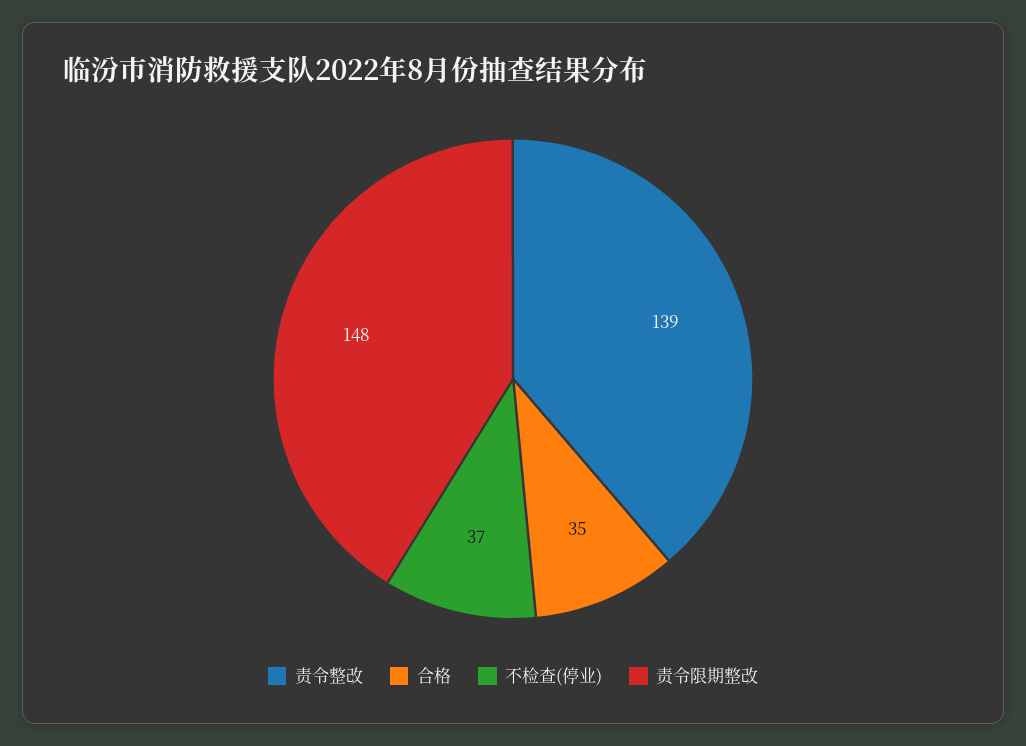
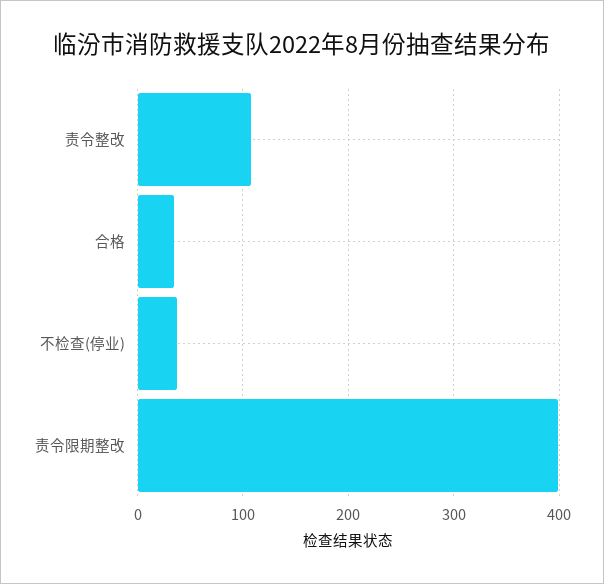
责令整改: 139 -> 110
责令限期整改: 148 -> 400

